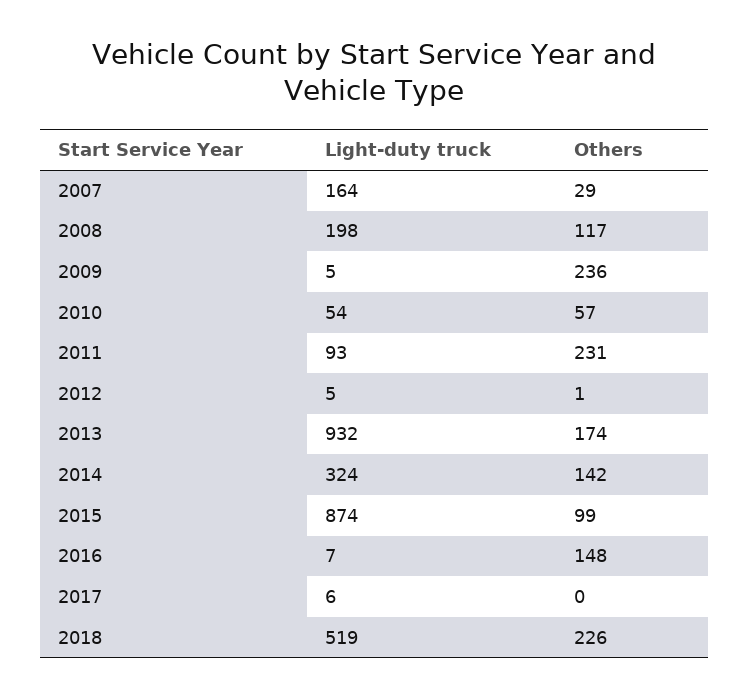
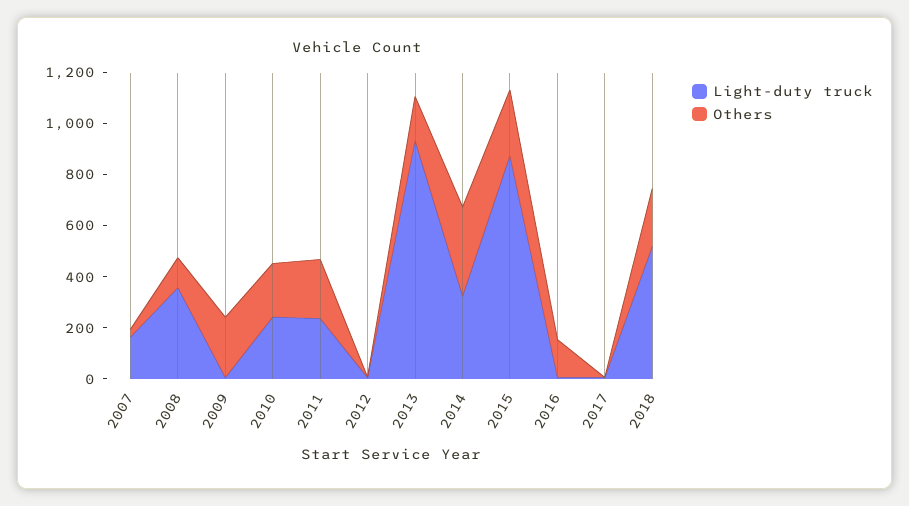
Light-duty truck, 2008: 198 -> 350
Light-duty truck, 2010: 54 -> 250
Others, 2010: 57 -> 200
Light-duty truck, 2011: 93 -> 250
Others, 2014: 142 -> 350
Others, 2015: 99 -> 250

